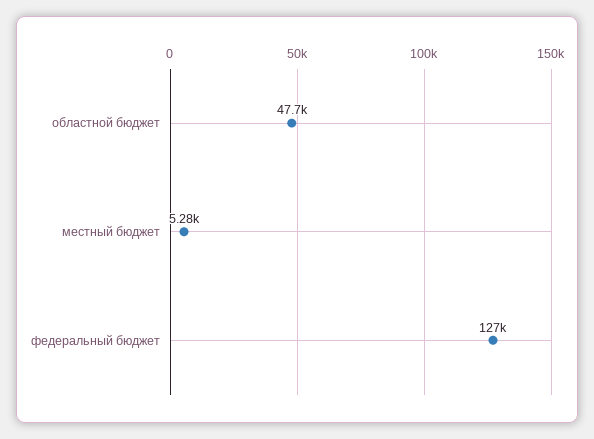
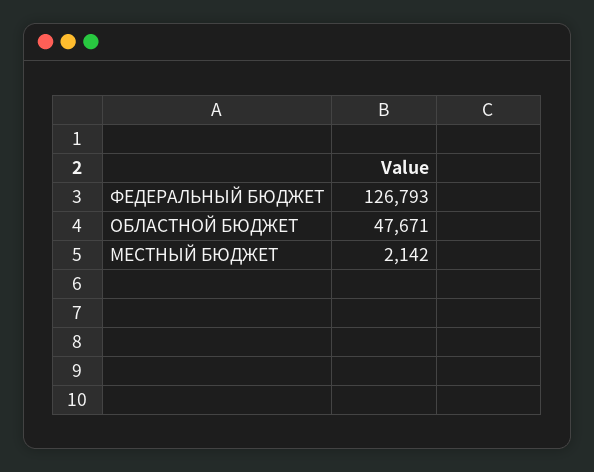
местный бюджет: 5280 -> 2142

